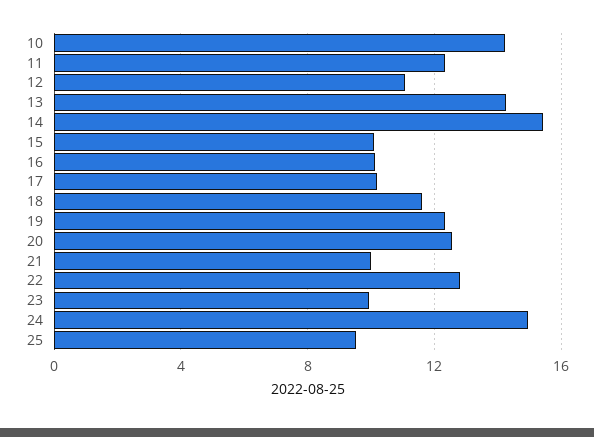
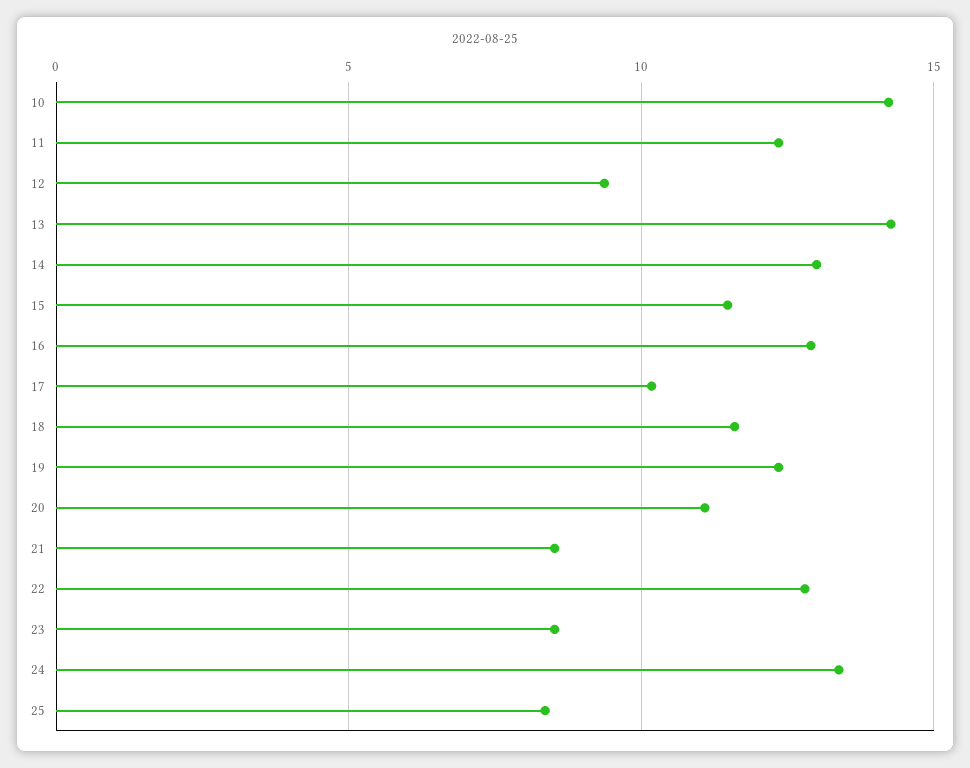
12: 11 -> 9.5
14: 15.5 -> 13
15: 10 -> 11.5
16: 10 -> 13
20: 12.5 -> 11
21: 10 -> 8.5
23: 10 -> 8.5
24: 15 -> 13.5
25: 9.5 -> 8.5

